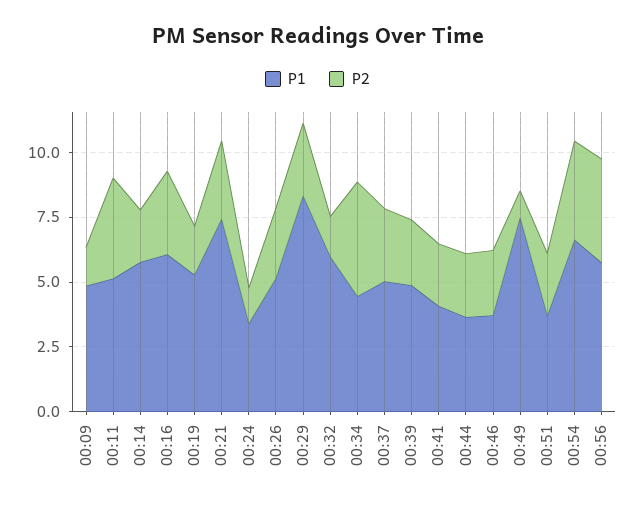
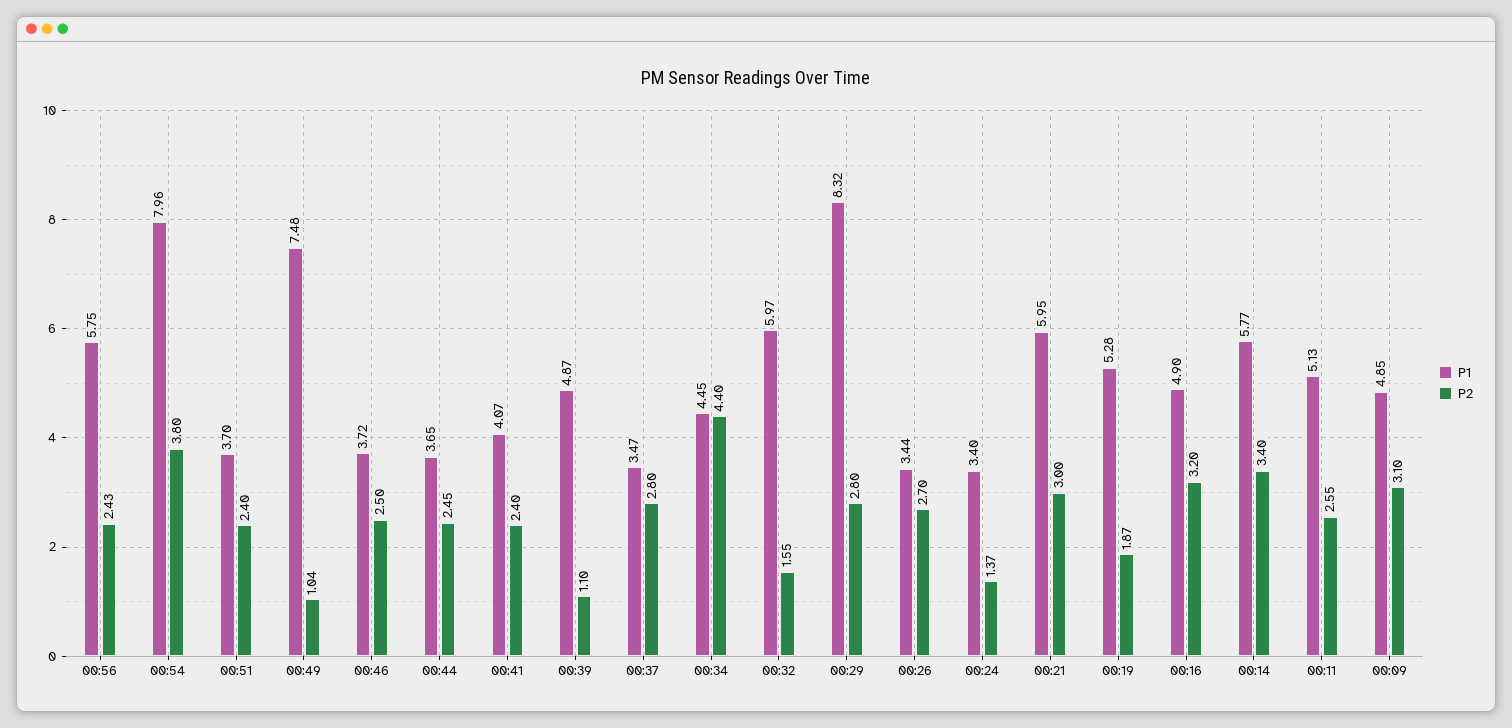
P2, 00:09: 1.5 -> 3.1
P2, 00:11: 4 -> 2.55
P2, 00:14: 2 -> 3.4
P1, 00:16: 6 -> 4.9
P1, 00:21: 7.5 -> 5.95
P1, 00:26: 5 -> 3.44
P1, 00:37: 5 -> 3.47
P2, 00:39: 2.5 -> 1.1
P1, 00:54: 6.5 -> 7.96
P2, 00:56: 4 -> 2.43

